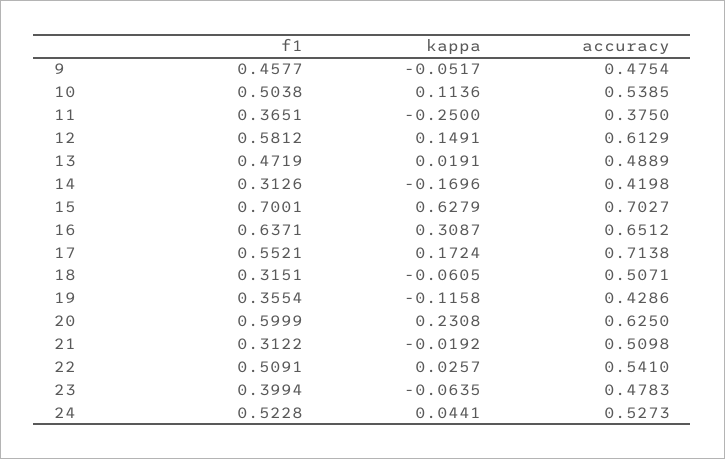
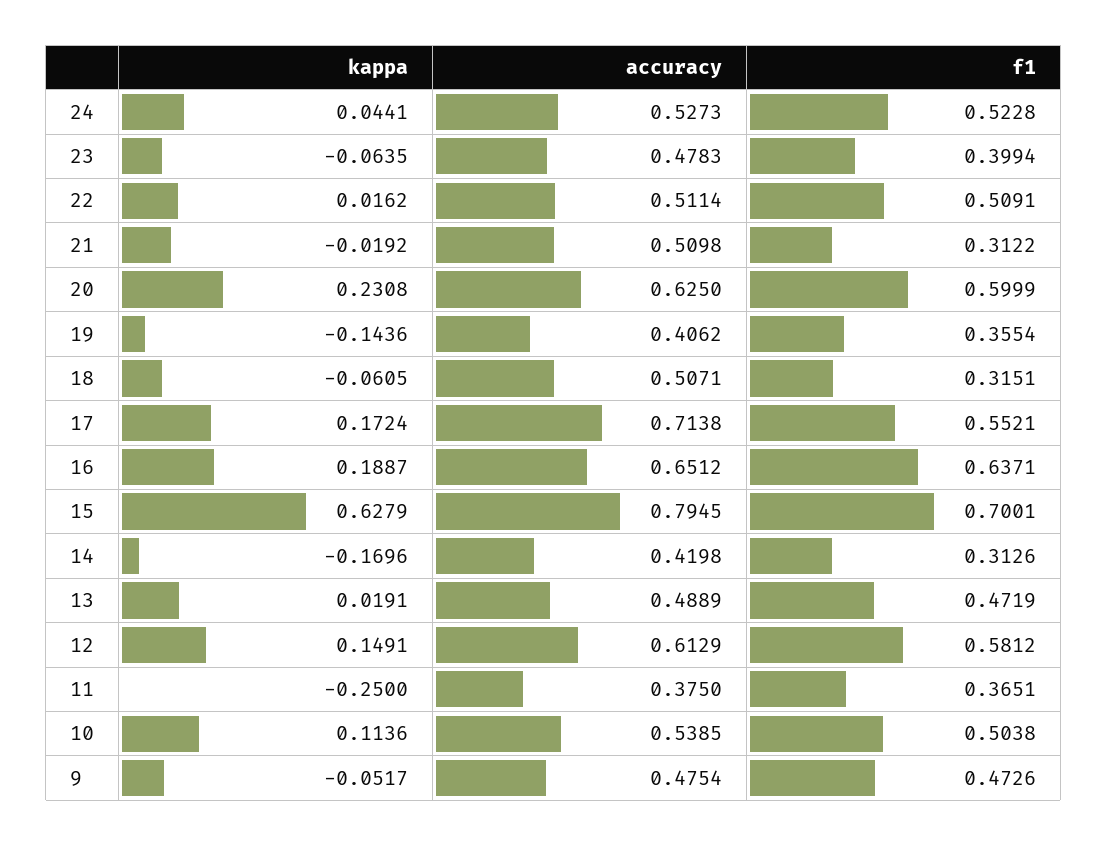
f1, 9: 0.4577 -> 0.4726
accuracy, 15: 0.7027 -> 0.7945
kappa, 16: 0.3087 -> 0.1887
kappa, 19: -0.1158 -> -0.1436
accuracy, 19: 0.4286 -> 0.4062
kappa, 22: 0.0257 -> 0.0162
accuracy, 22: 0.541 -> 0.5114

